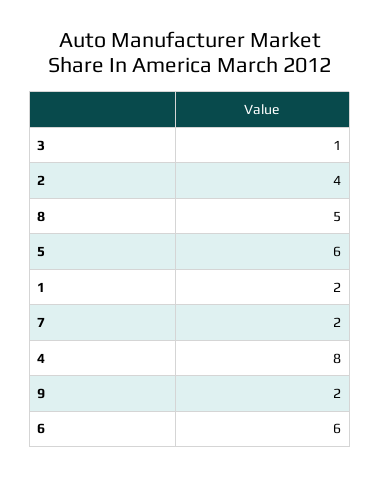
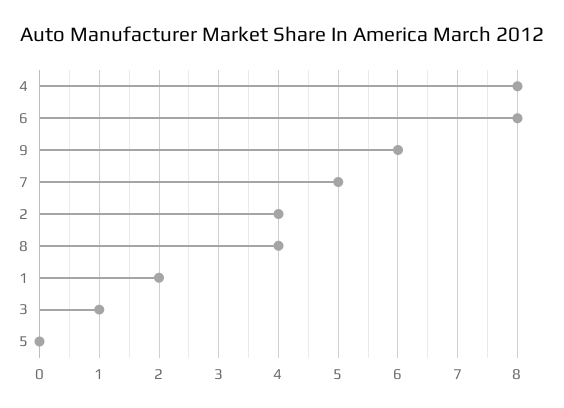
8: 5 -> 4
5: 6 -> 0
7: 2 -> 5
9: 2 -> 6
6: 6 -> 8

